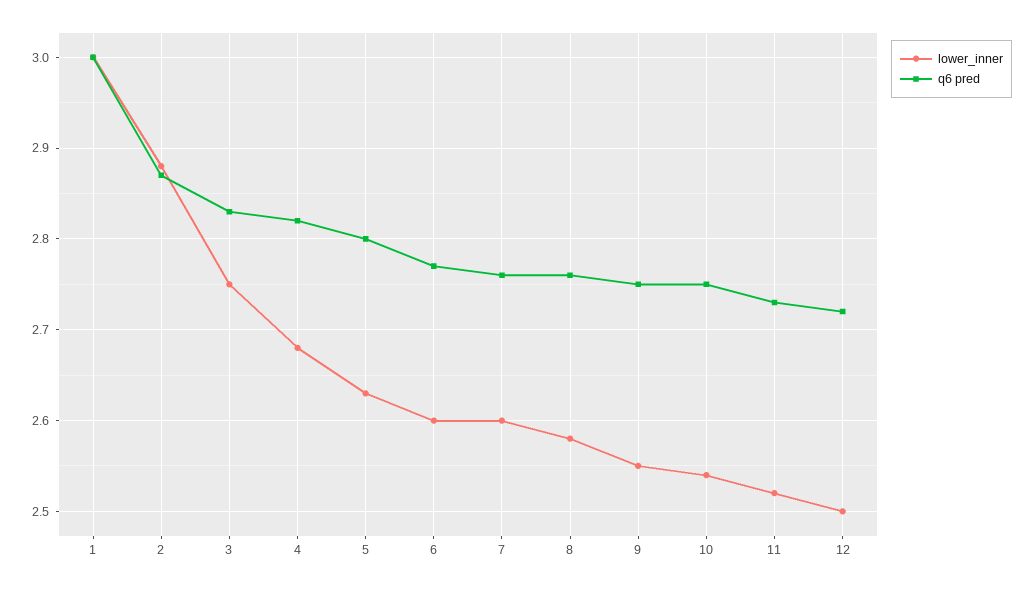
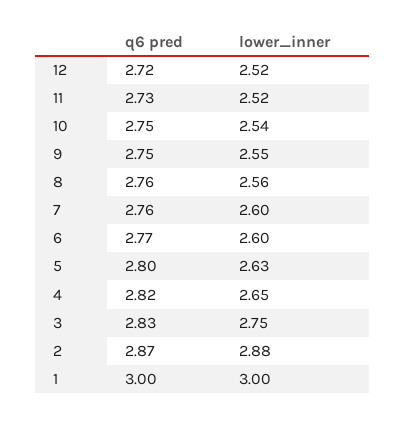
lower_inner, 4: 2.68 -> 2.65
lower_inner, 8: 2.58 -> 2.56
lower_inner, 12: 2.5 -> 2.52

